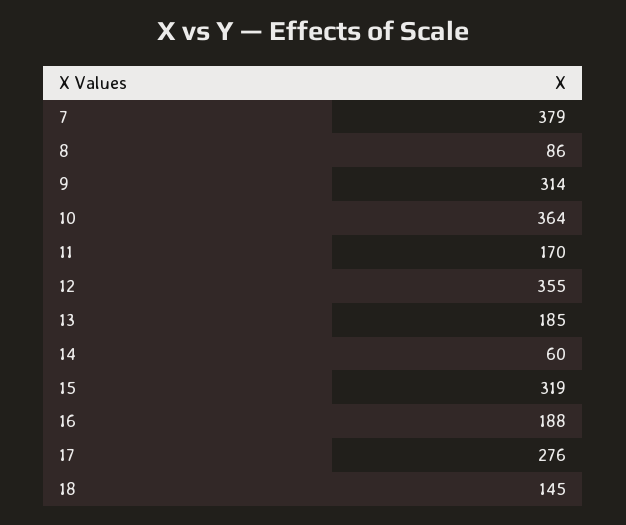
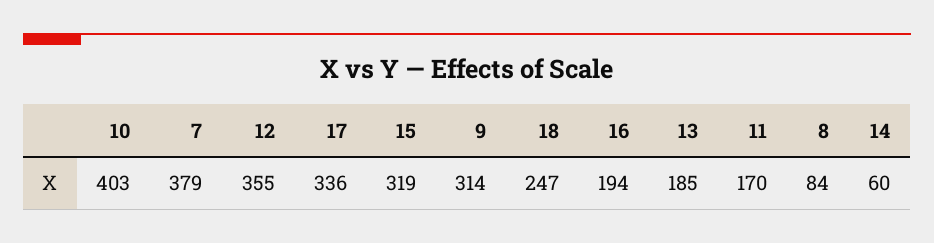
8: 86 -> 84
10: 364 -> 403
16: 188 -> 194
17: 276 -> 336
18: 145 -> 247

